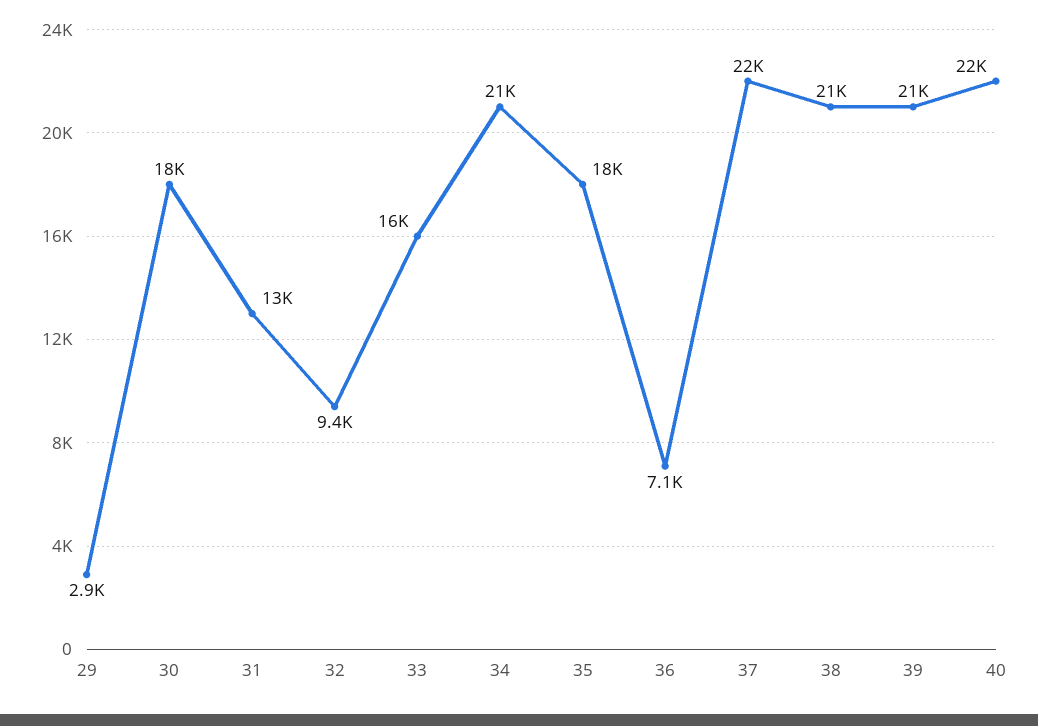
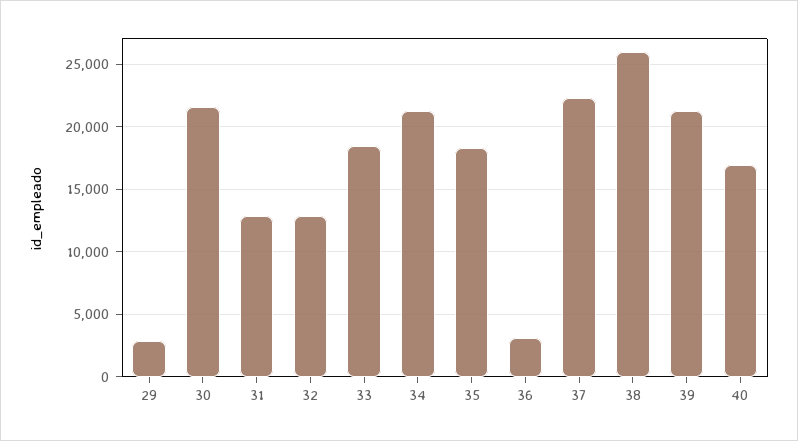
30: 18000 -> 21500
32: 9400 -> 13000
33: 16000 -> 18500
36: 7100 -> 3000
38: 21000 -> 26000
40: 22000 -> 17000

